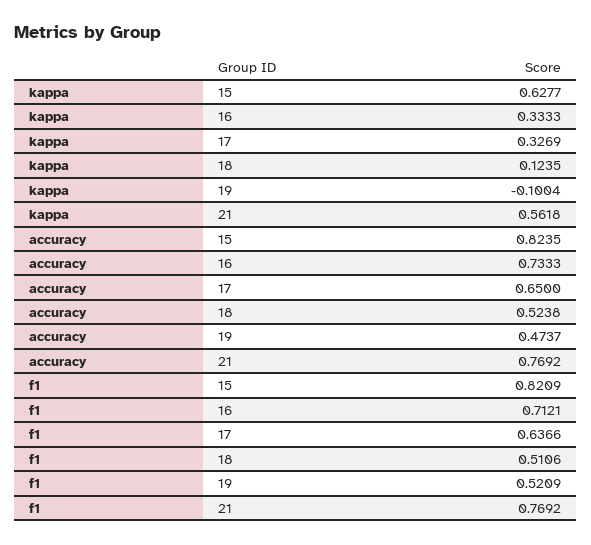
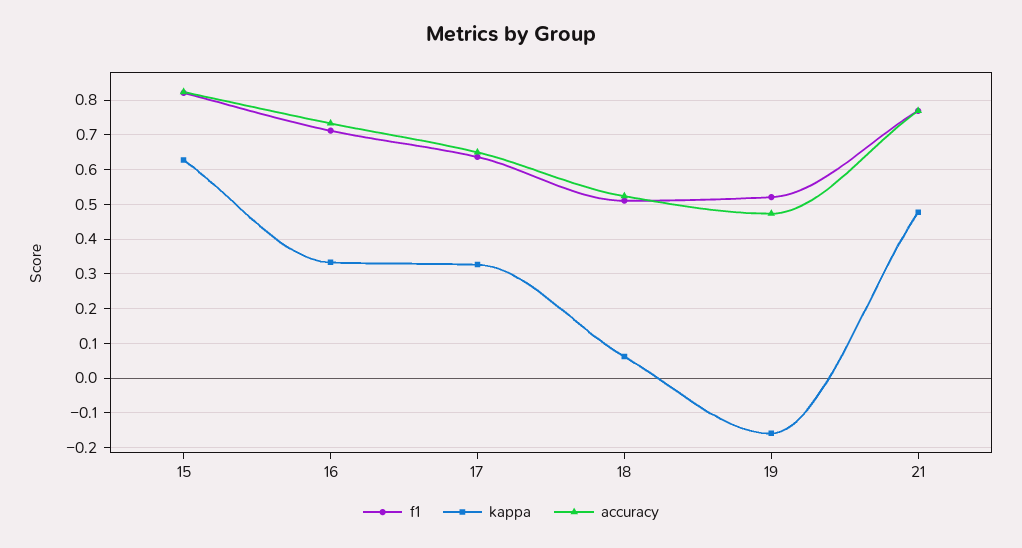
kappa, 18: 0.1235 -> 0.06
kappa, 19: -0.1004 -> -0.16
kappa, 21: 0.5618 -> 0.48

